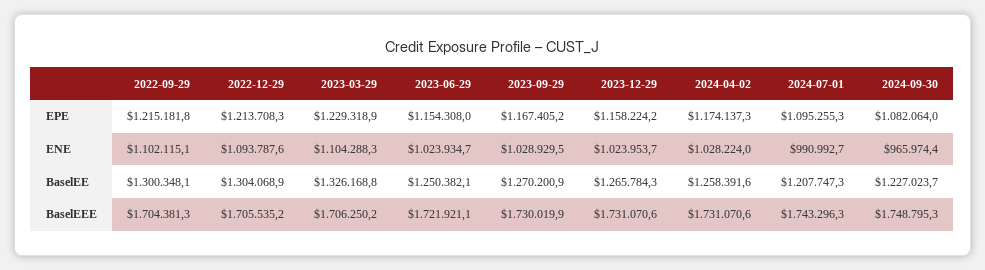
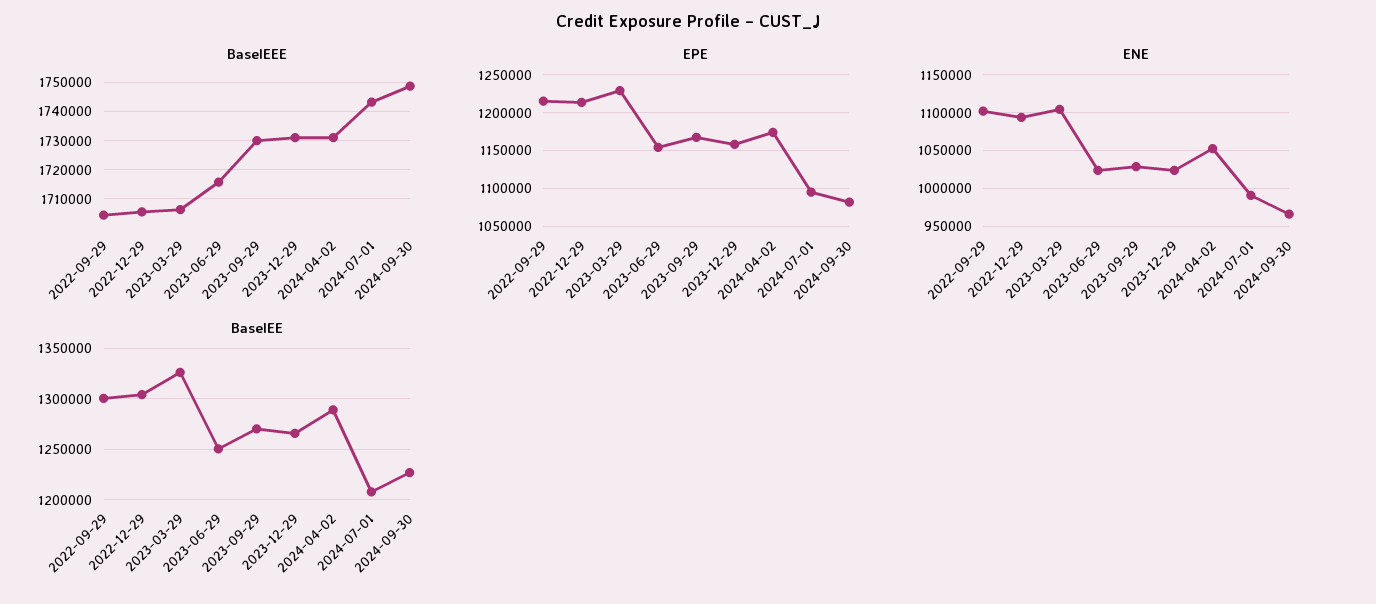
ENE, 2024-04-02: 1028224 -> 1050000
BaselEE, 2024-04-02: 1258391.6 -> 1290000
BaselEEE, 2023-06-29: 1721921.1 -> 1715000

